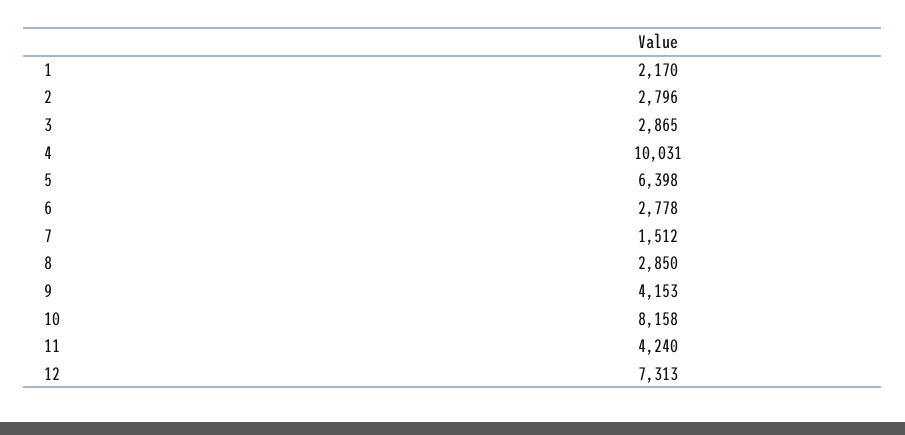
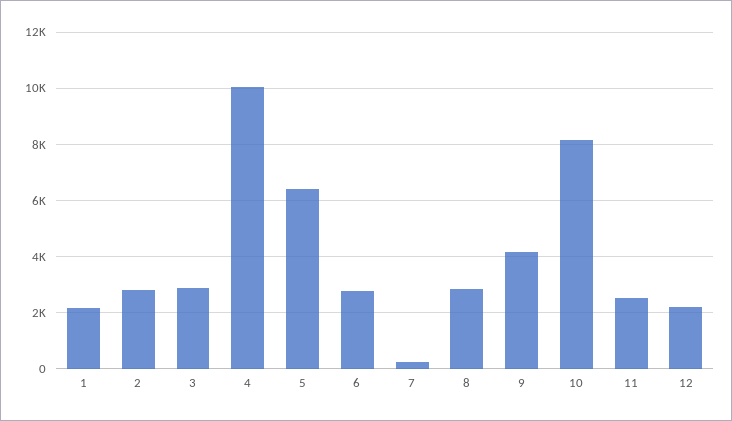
7: 1512 -> 250
11: 4240 -> 2500
12: 7313 -> 2250

